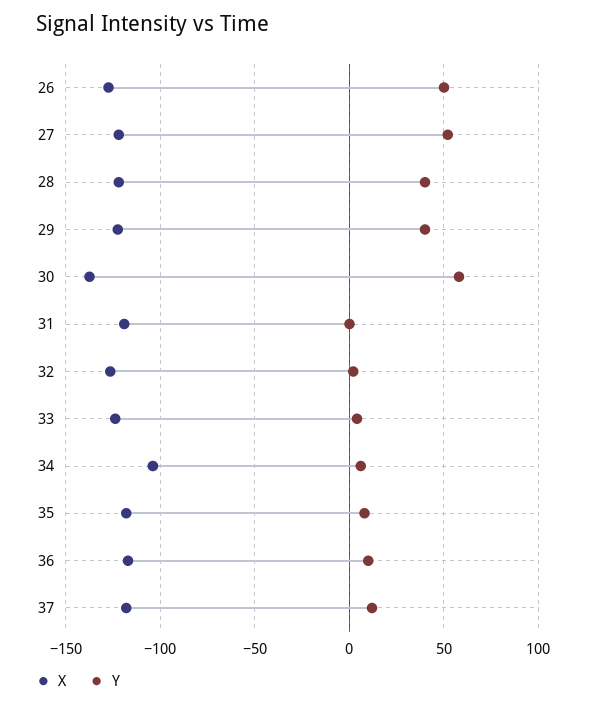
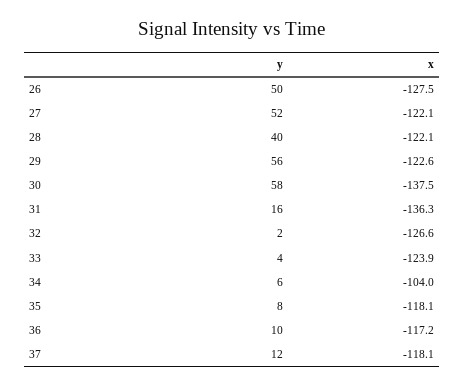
Y, 29: 40 -> 56
X, 31: -120 -> -136.3
Y, 31: 0 -> 16

